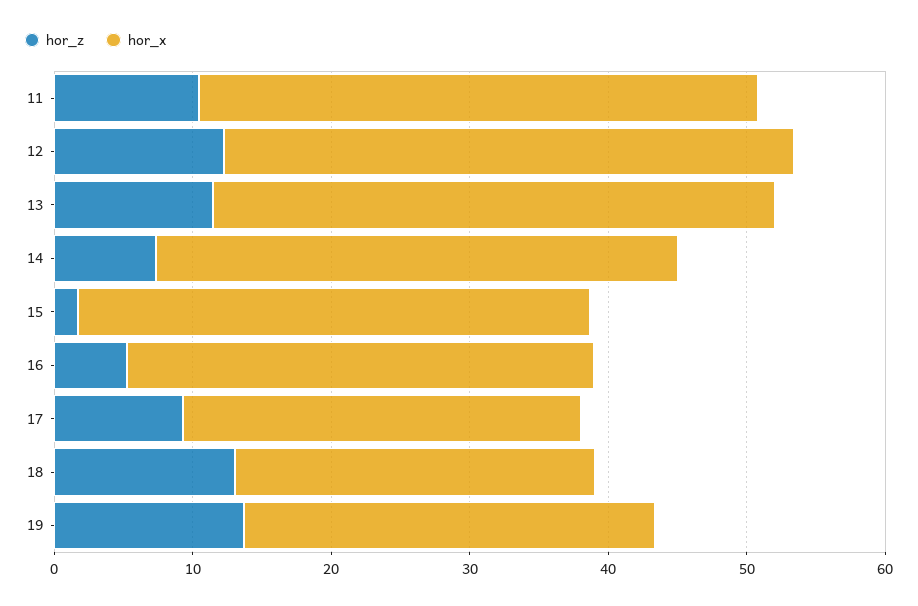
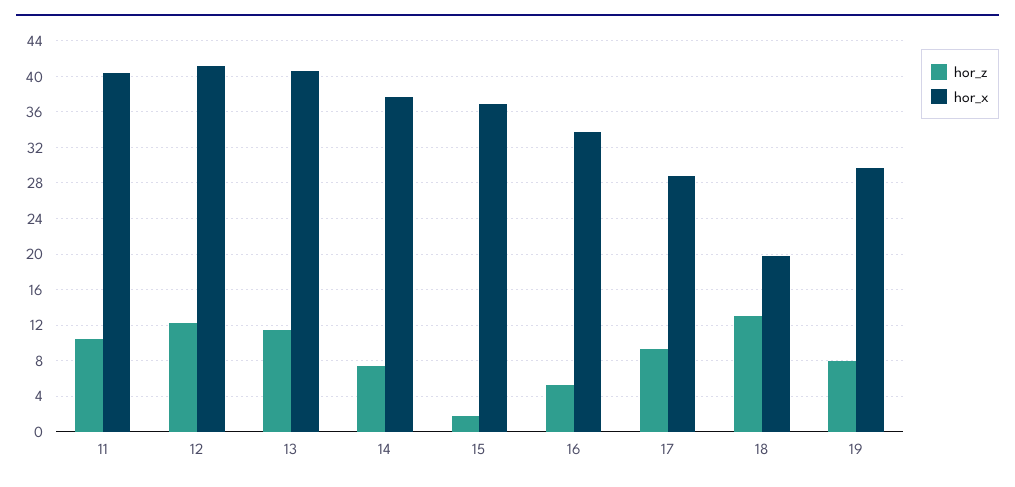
hor_x, 18: 26 -> 20
hor_z, 19: 14 -> 8

